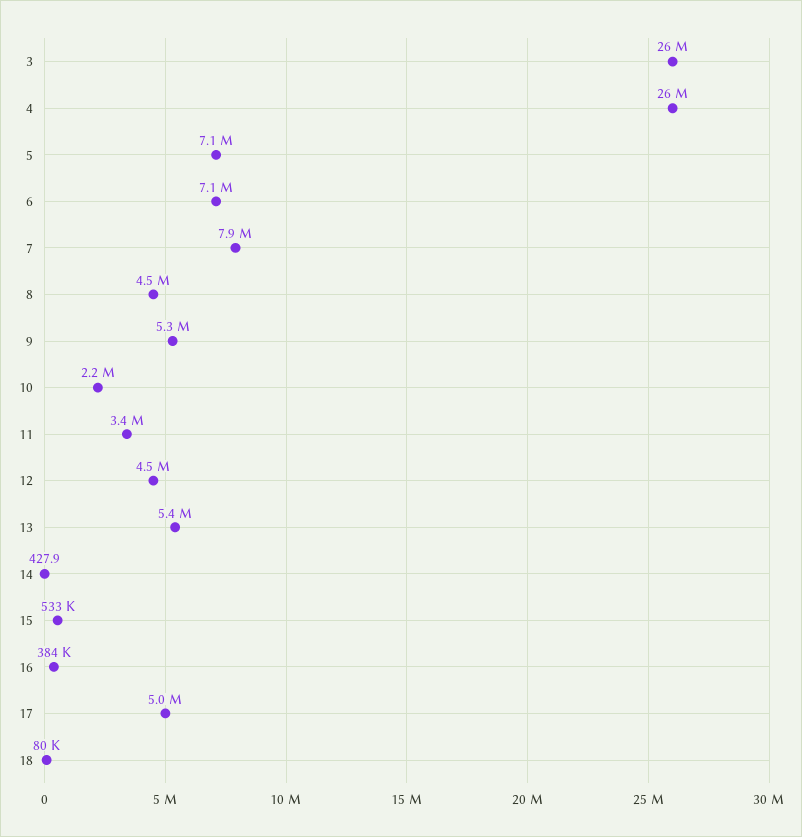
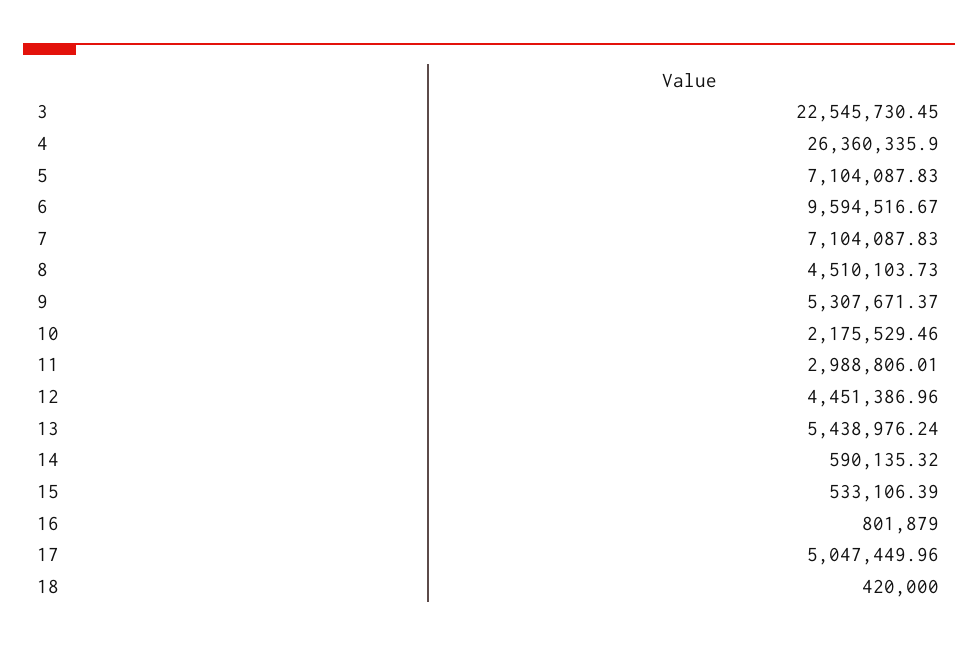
3: 26000000 -> 22545730.45
6: 7100000 -> 9594516.67
7: 7900000 -> 7104087.83
11: 3400000 -> 2988806.01
14: 427.9 -> 590135.32
16: 384000 -> 801879
18: 80000 -> 420000

